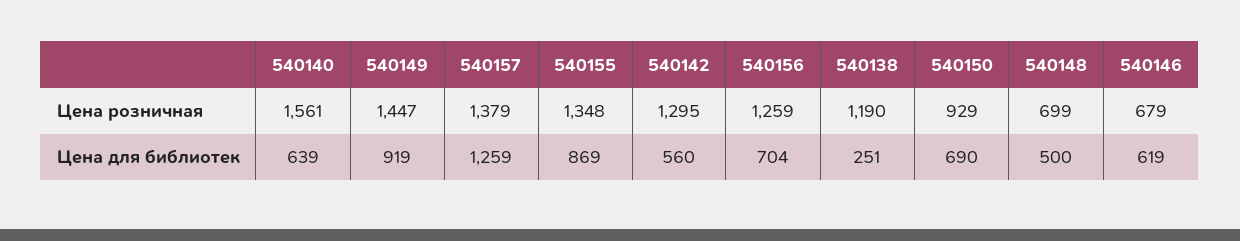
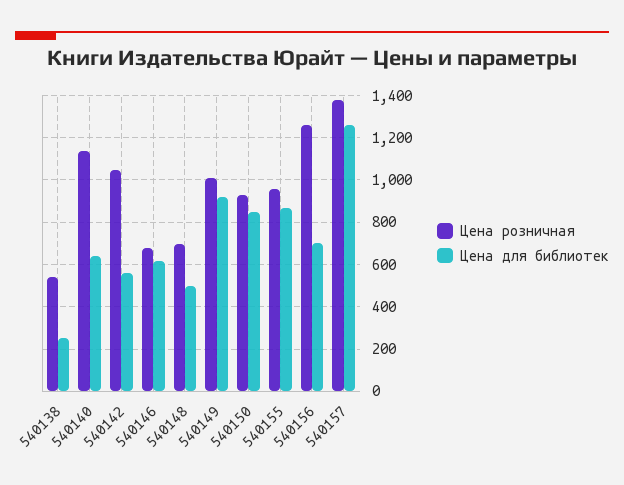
Цена розничная, 540140: 1561 -> 1150
Цена розничная, 540149: 1447 -> 1000
Цена розничная, 540155: 1348 -> 950
Цена розничная, 540142: 1295 -> 1050
Цена розничная, 540138: 1190 -> 550
Цена для библиотек, 540150: 690 -> 850

